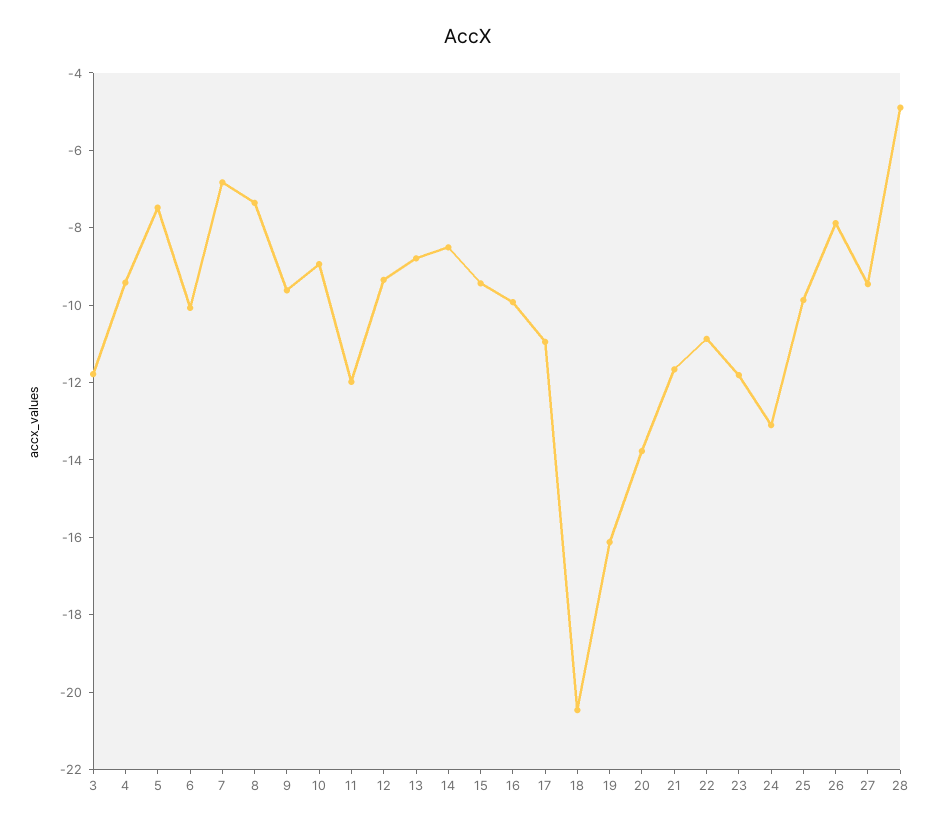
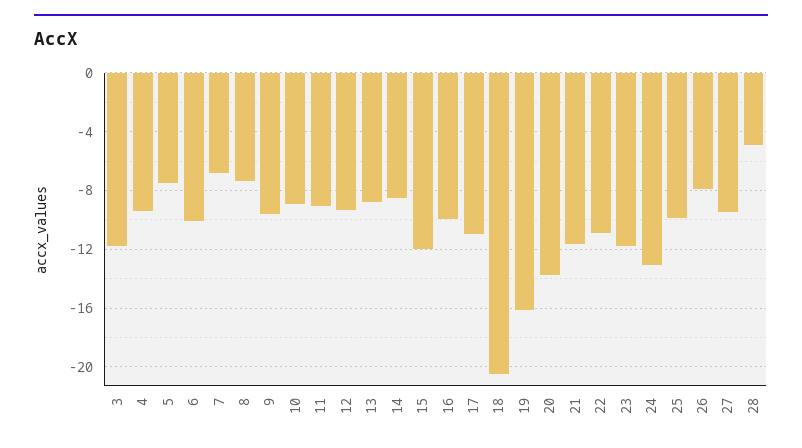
11: -12 -> -9
15: -9.5 -> -12

